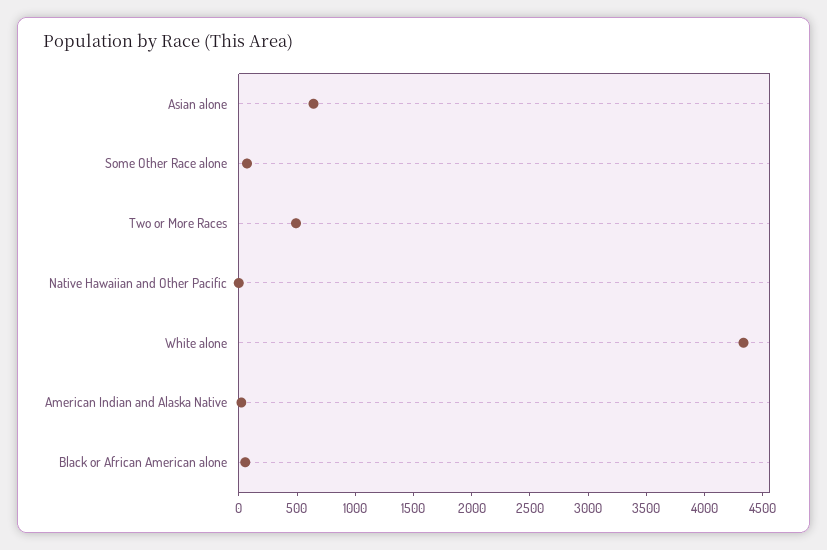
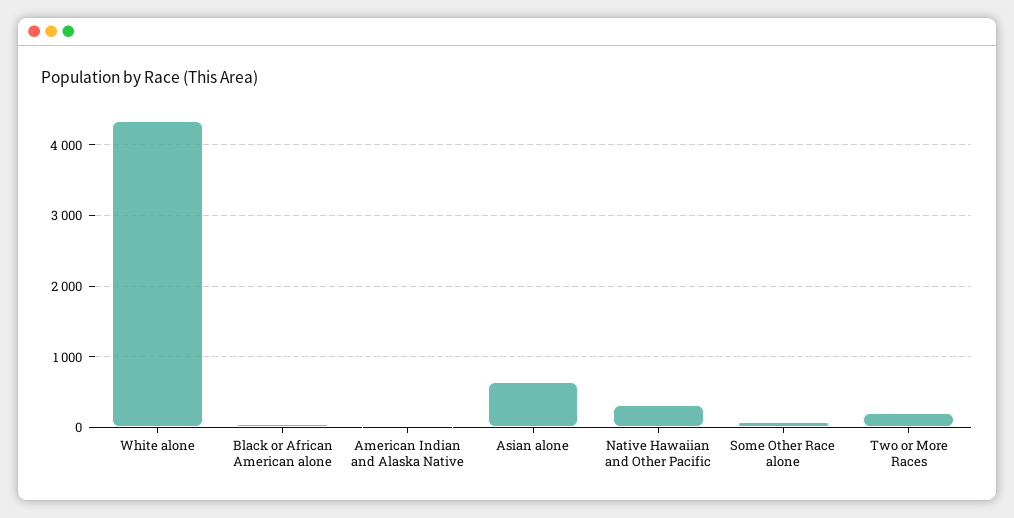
Two or More Races: 500 -> 200
Native Hawaiian and Other Pacific: 0 -> 300

